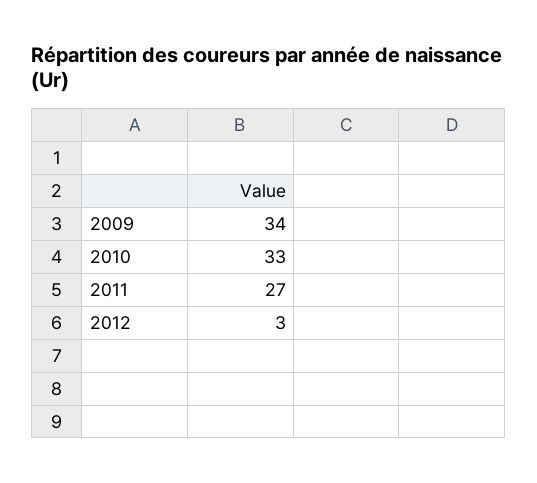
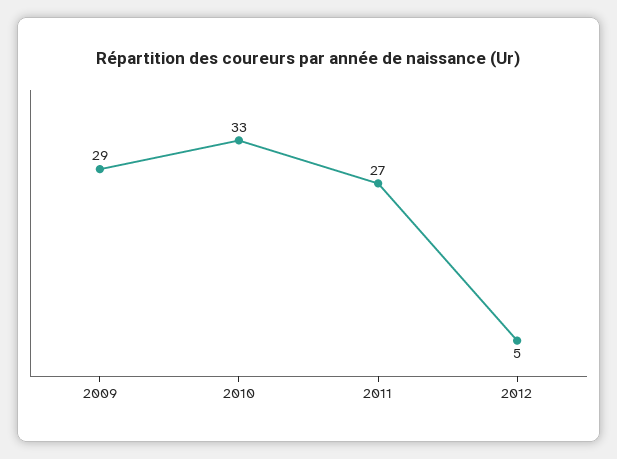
2009: 34 -> 29
2012: 3 -> 5

